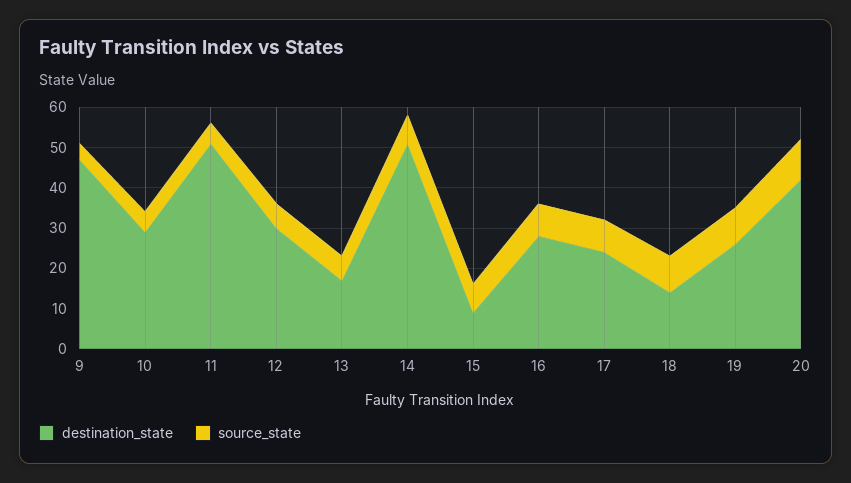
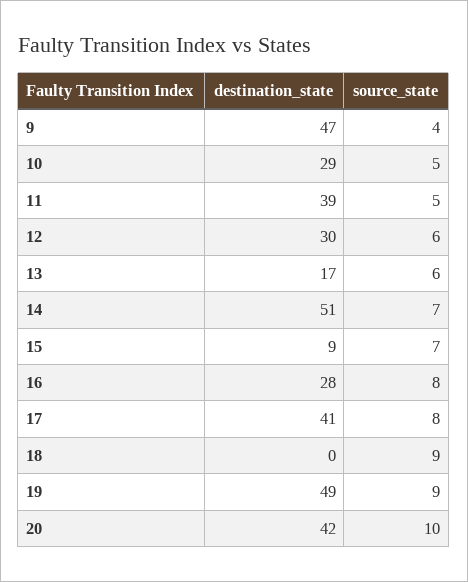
destination_state, 11: 50 -> 39
destination_state, 17: 25 -> 41
destination_state, 18: 15 -> 0
destination_state, 19: 25 -> 49

